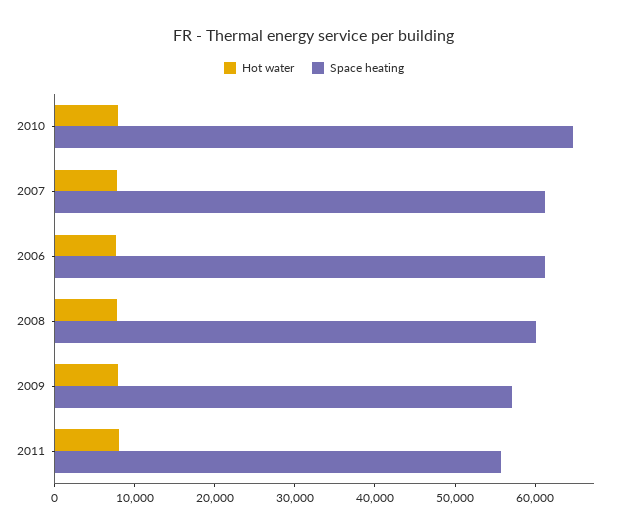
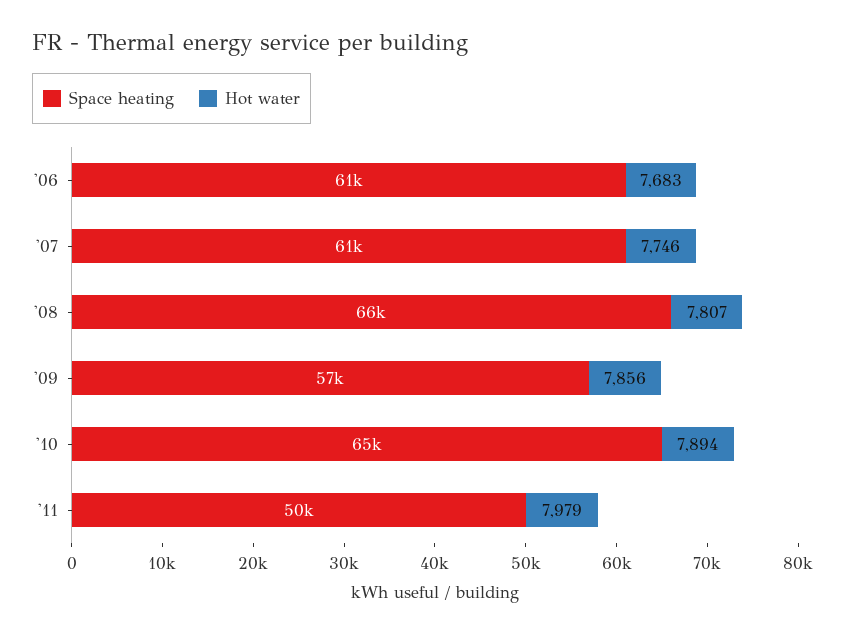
Space heating, 2008: 60000 -> 66000
Space heating, 2011: 56000 -> 50000

